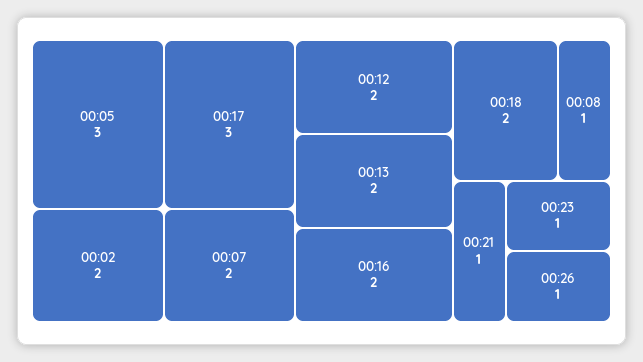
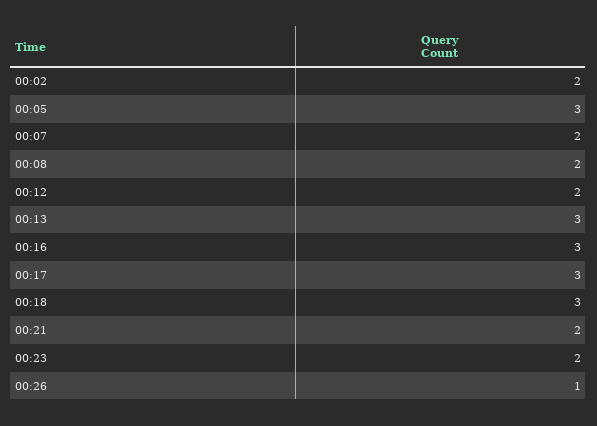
00:13: 2 -> 3
00:16: 2 -> 3
00:18: 2 -> 3
00:08: 1 -> 2
00:21: 1 -> 2
00:23: 1 -> 2

